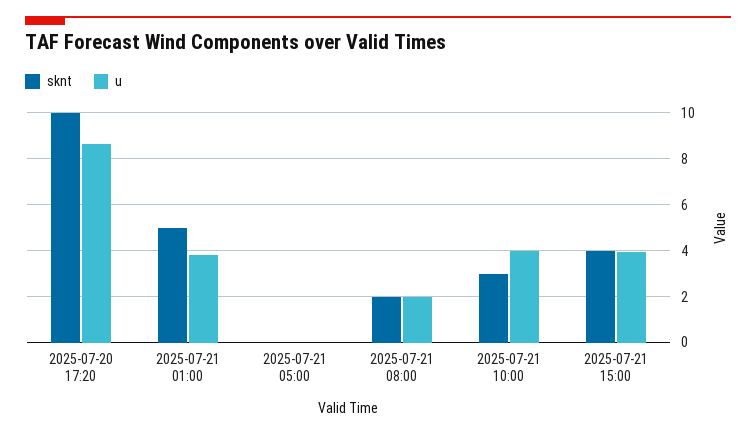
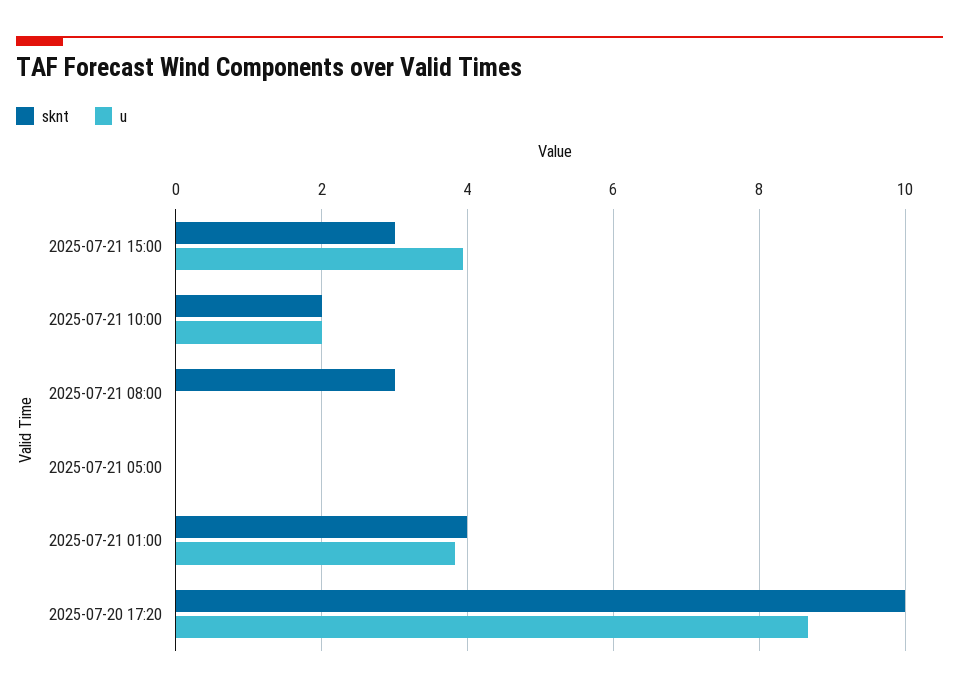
sknt, 2025-07-21 01:00: 5 -> 4
sknt, 2025-07-21 08:00: 2 -> 3
u, 2025-07-21 08:00: 2 -> 0
sknt, 2025-07-21 10:00: 3 -> 2
u, 2025-07-21 10:00: 4 -> 2
sknt, 2025-07-21 15:00: 4 -> 3

